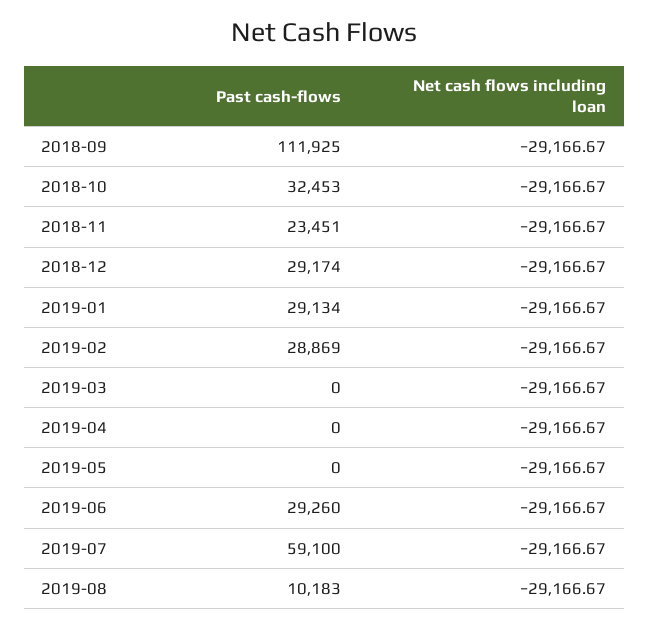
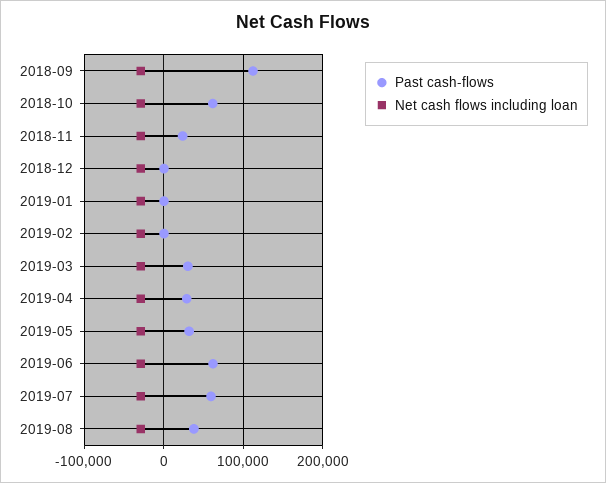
Past cash-flows, 2018-10: 32453 -> 60000
Past cash-flows, 2018-12: 29174 -> 0
Past cash-flows, 2019-01: 29134 -> 0
Past cash-flows, 2019-02: 28869 -> 0
Past cash-flows, 2019-03: 0 -> 30000
Past cash-flows, 2019-04: 0 -> 30000
Past cash-flows, 2019-05: 0 -> 30000
Past cash-flows, 2019-06: 29260 -> 60000
Past cash-flows, 2019-08: 10183 -> 40000

